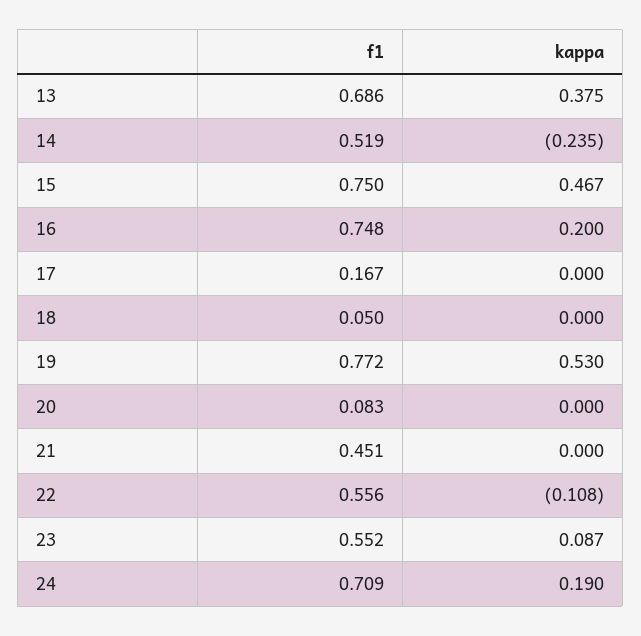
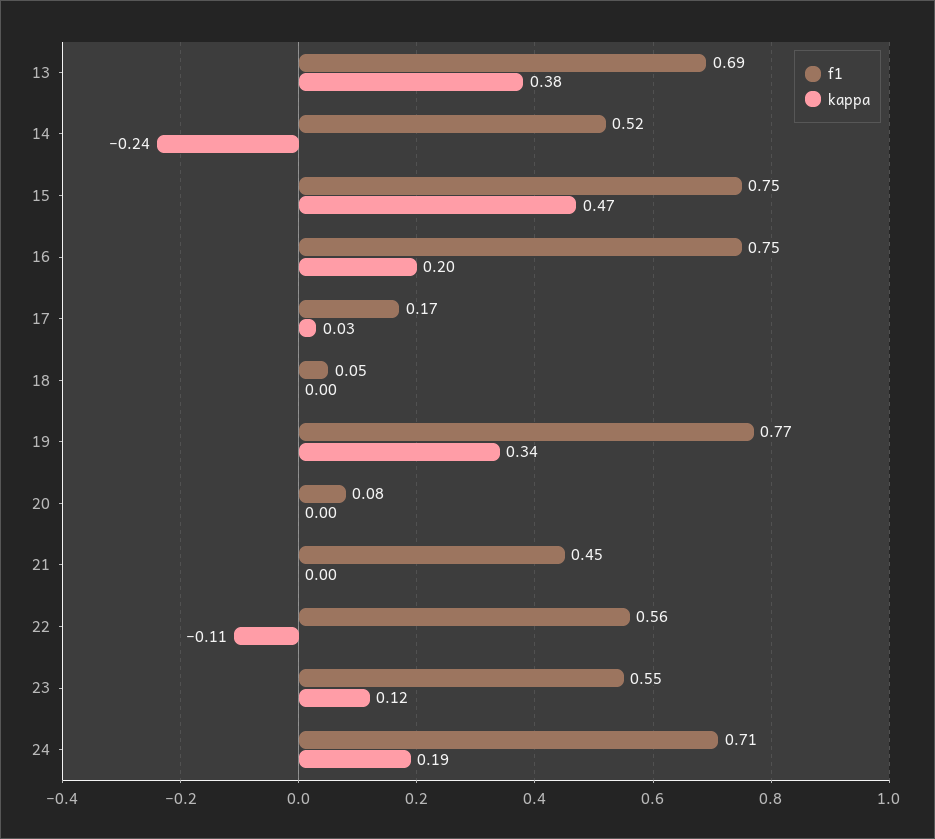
kappa, 17: 0 -> 0.03
kappa, 19: 0.53 -> 0.34
kappa, 23: 0.087 -> 0.12

